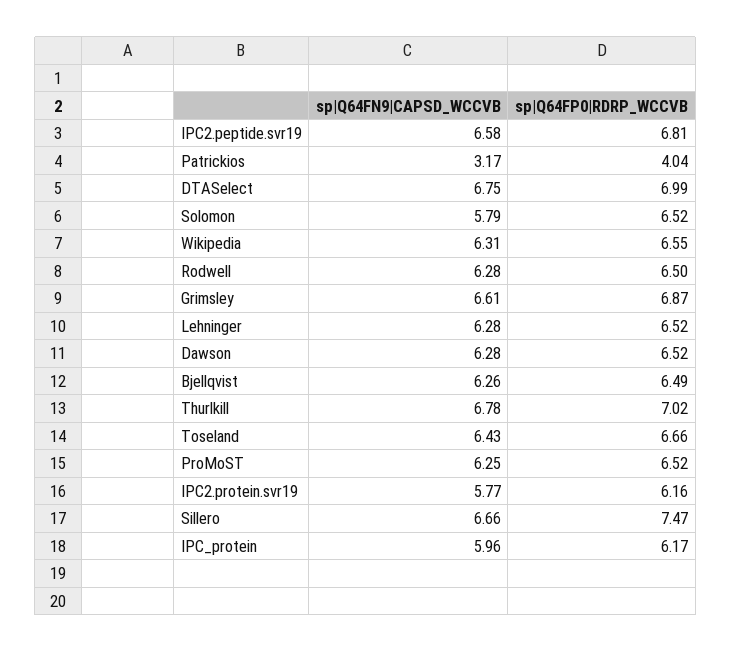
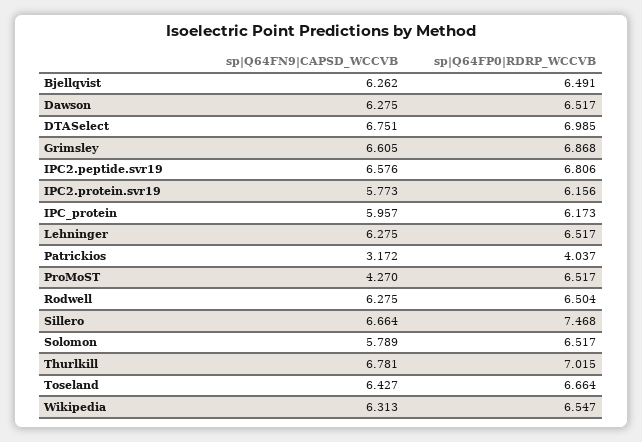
sp|Q64FN9|CAPSD_WCCVB, ProMoST: 6.25 -> 4.27

